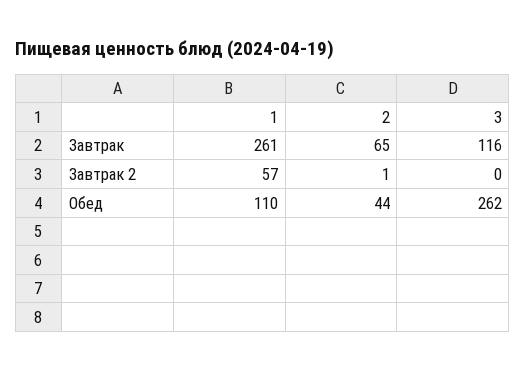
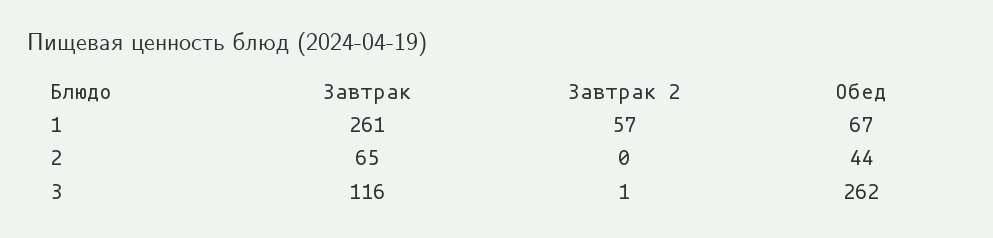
2, Завтрак 2: 1 -> 0
3, Завтрак 2: 0 -> 1
1, Обед: 110 -> 67

